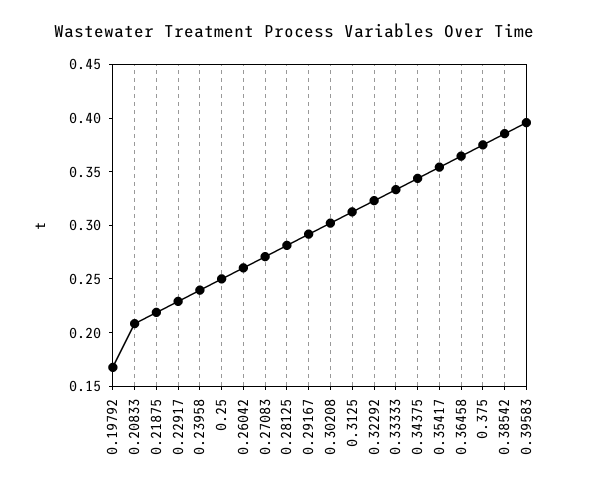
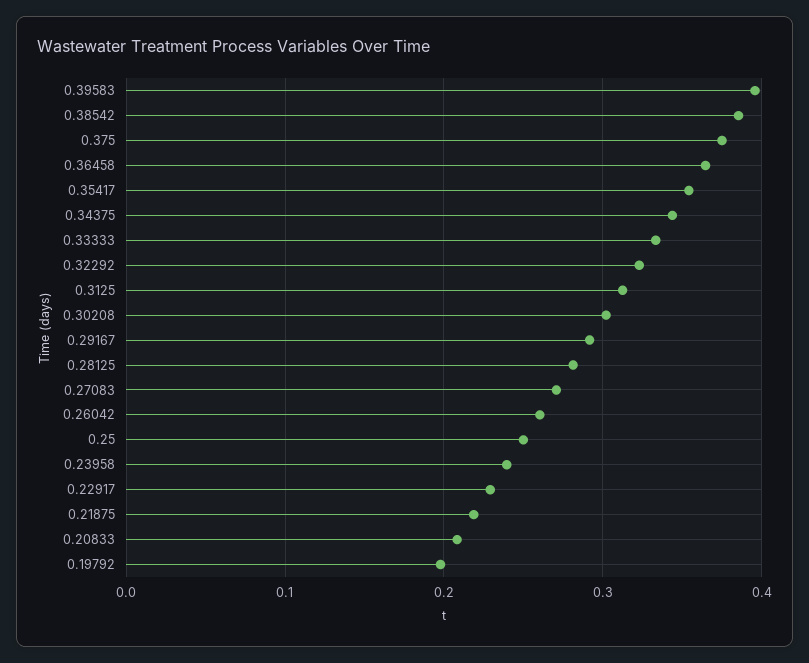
0.19792: 0.17 -> 0.2

